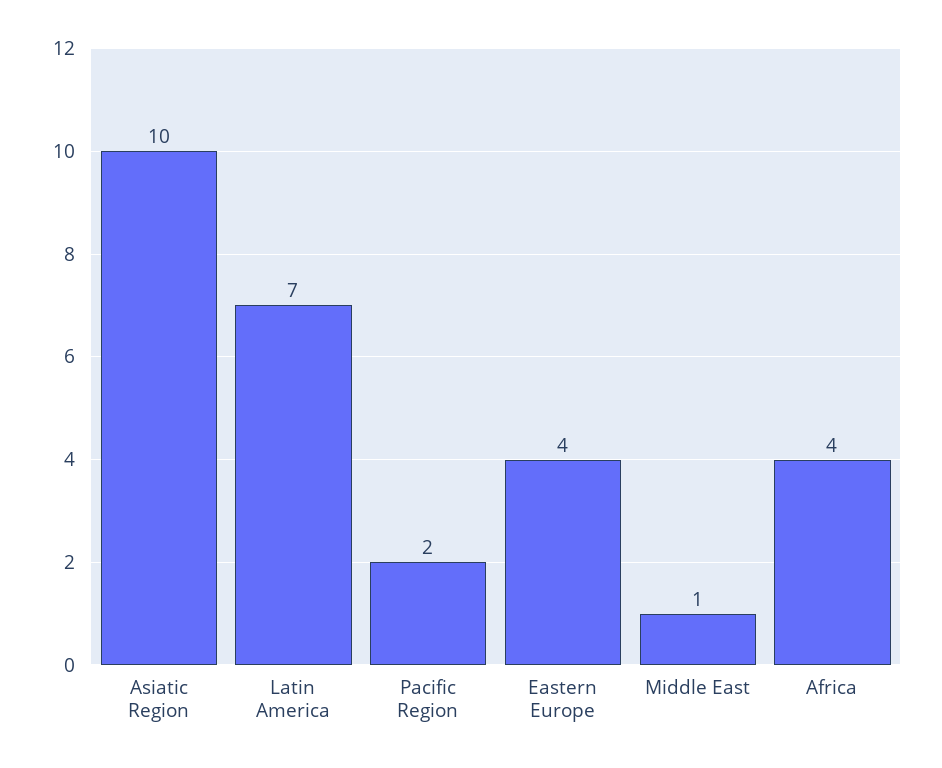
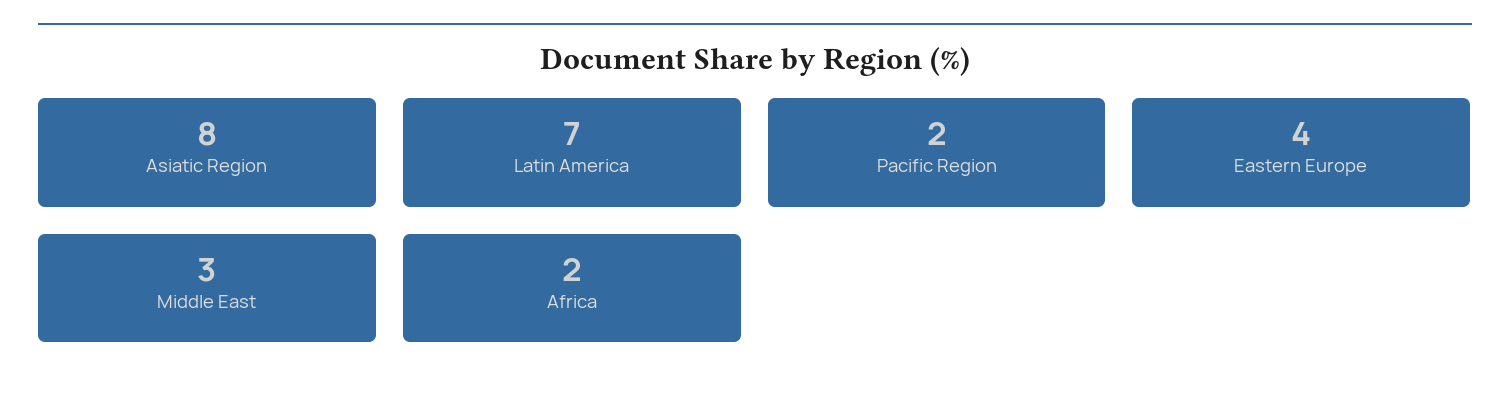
Asiatic Region: 10 -> 8
Middle East: 1 -> 3
Africa: 4 -> 2

